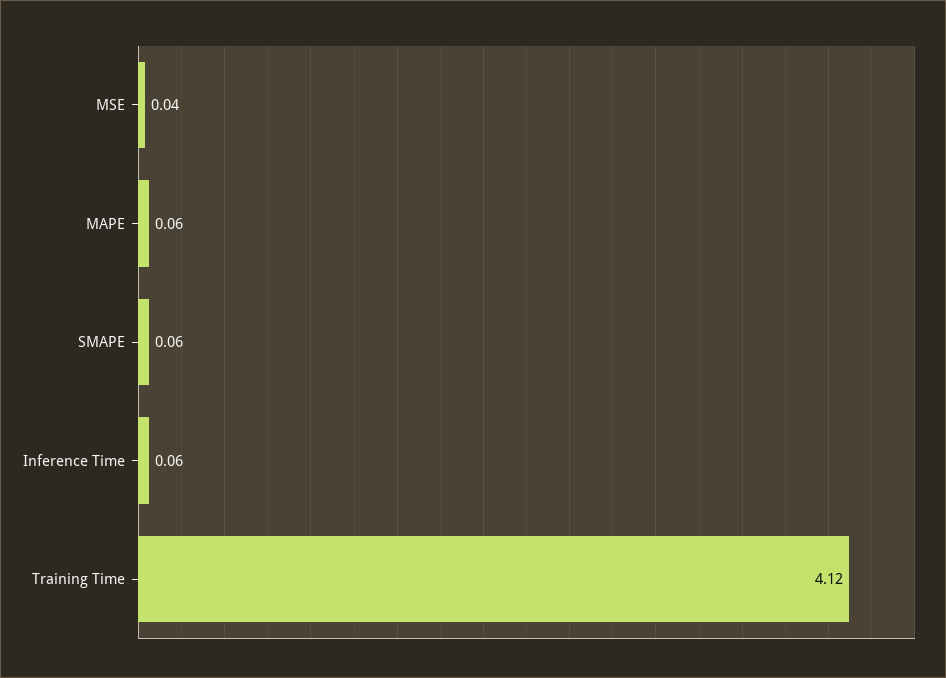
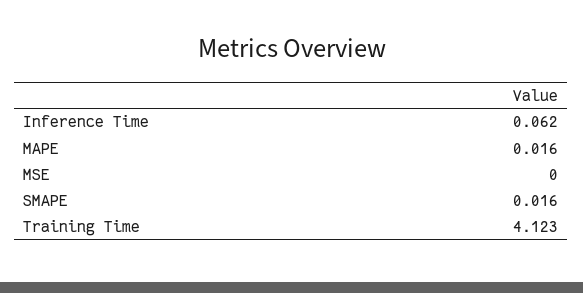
MSE: 0.04 -> 0
MAPE: 0.06 -> 0.016
SMAPE: 0.06 -> 0.016

